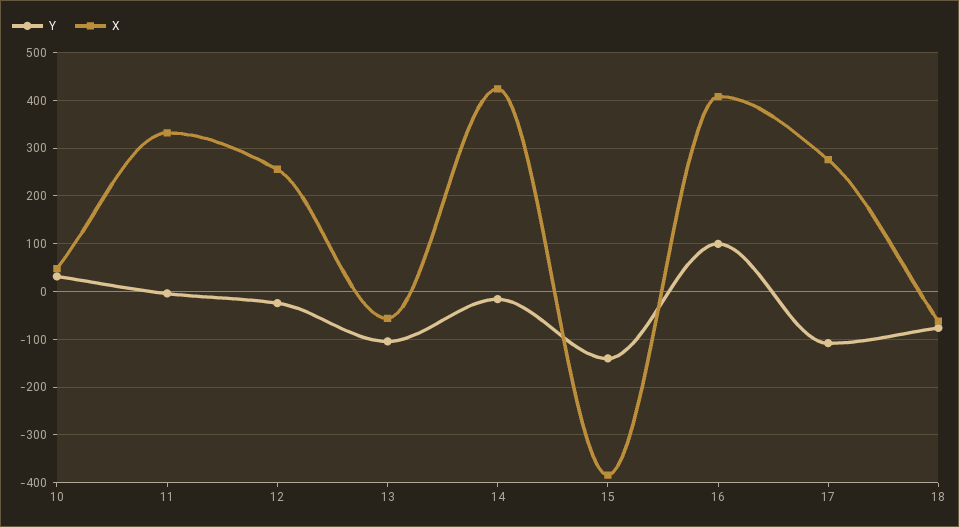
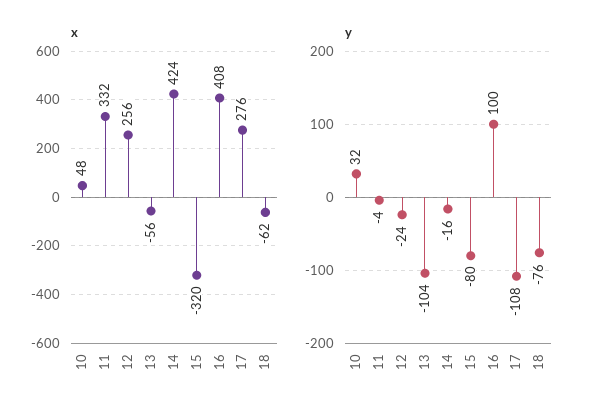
Y, 15: -140 -> -80
X, 15: -380 -> -320

